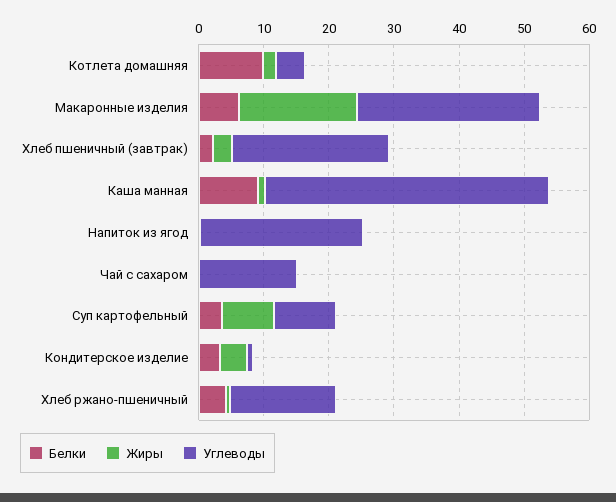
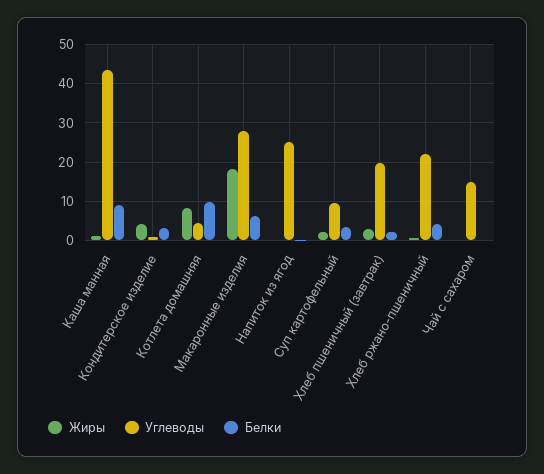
Жиры, Котлета домашняя: 2 -> 8
Углеводы, Хлеб пшеничный (завтрак): 24 -> 20
Жиры, Суп картофельный: 8 -> 2
Углеводы, Хлеб ржано-пшеничный: 16 -> 22

